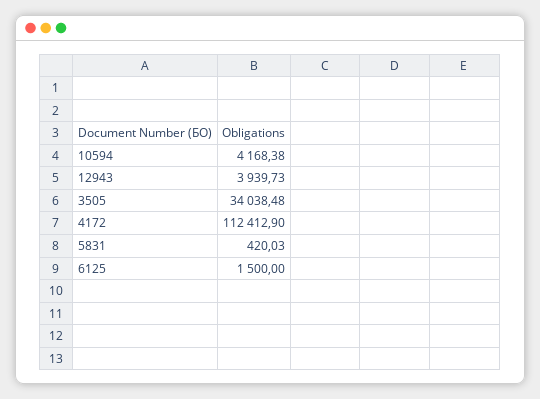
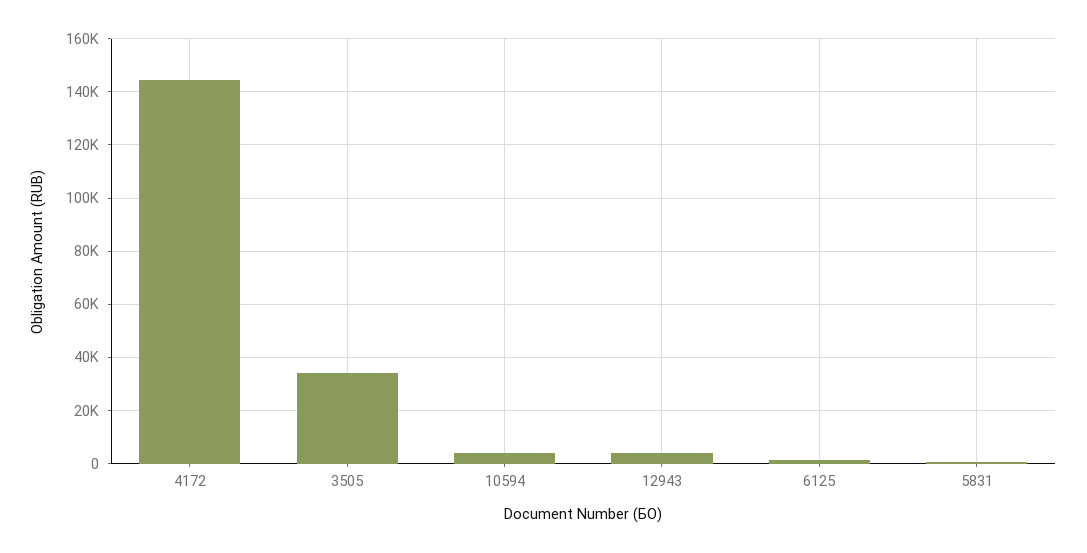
4172: 112412.9 -> 145000

